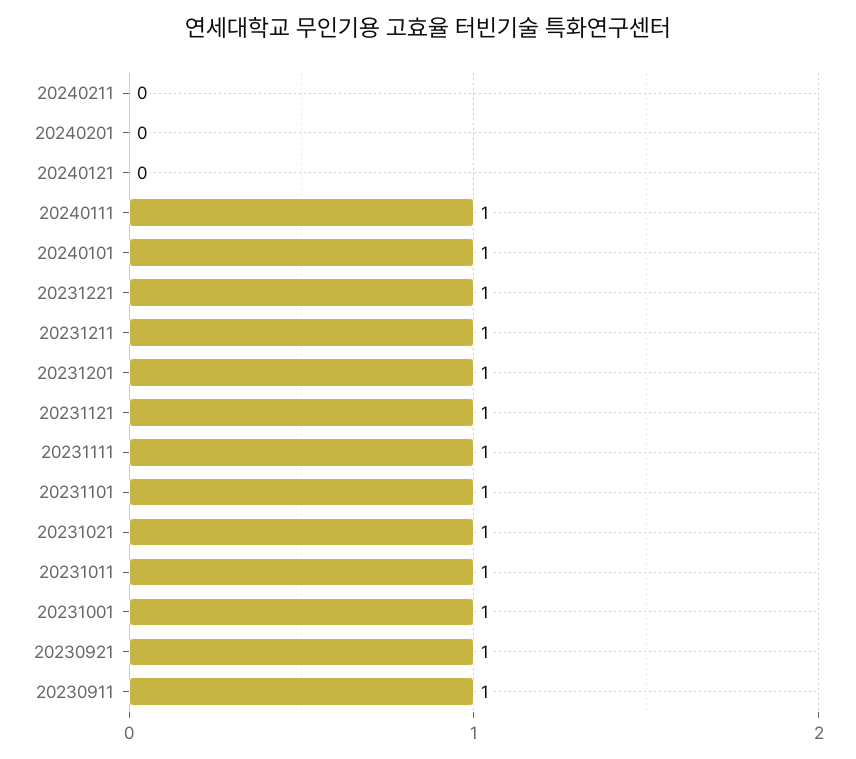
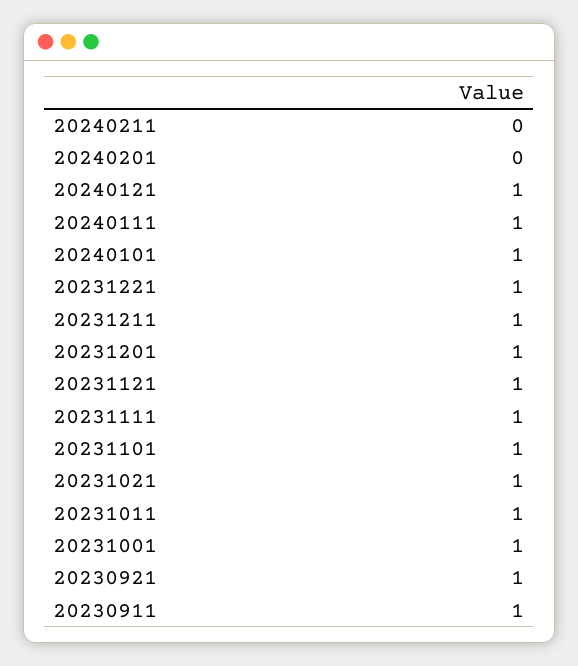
20240121: 0 -> 1

